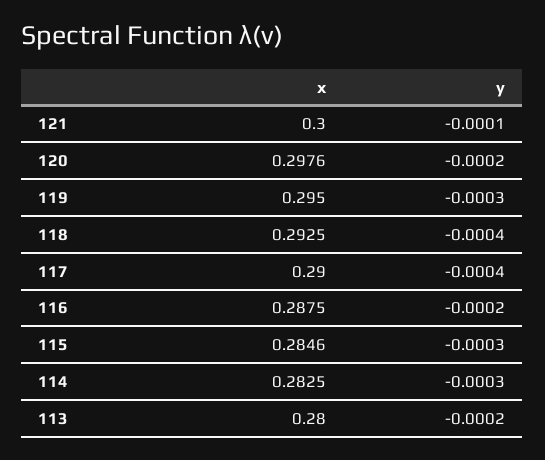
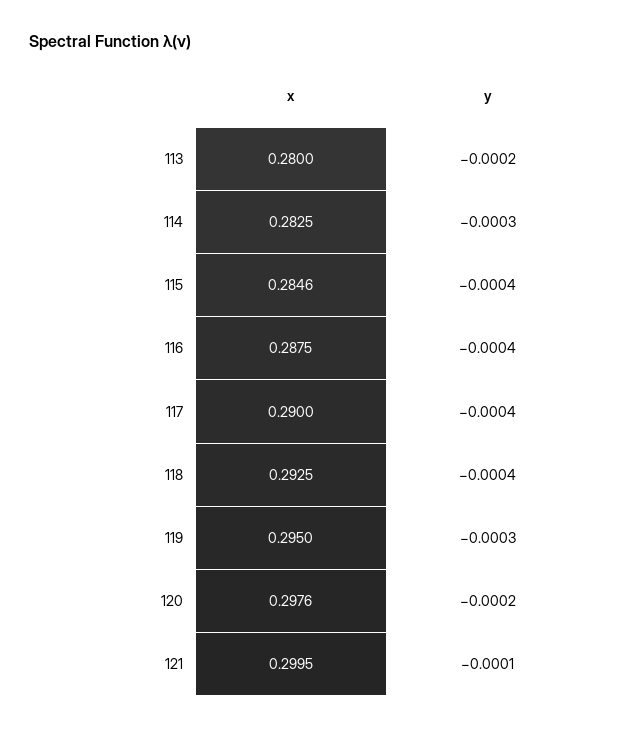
x, 121: 0.3 -> 0.2995
y, 116: -0.0002 -> -0.0004
y, 115: -0.0003 -> -0.0004

